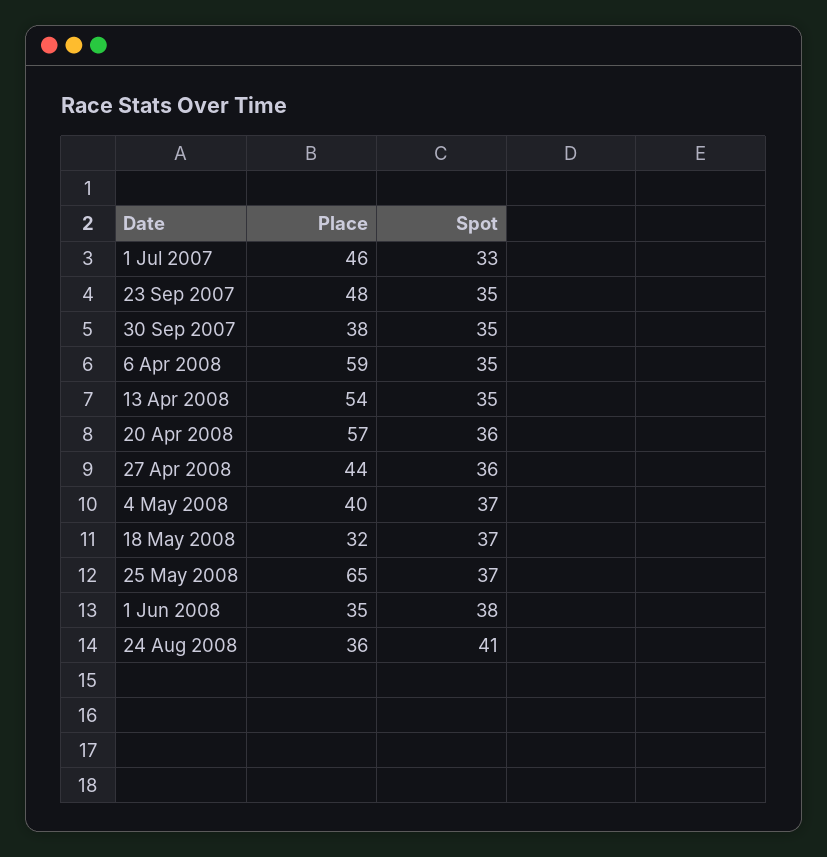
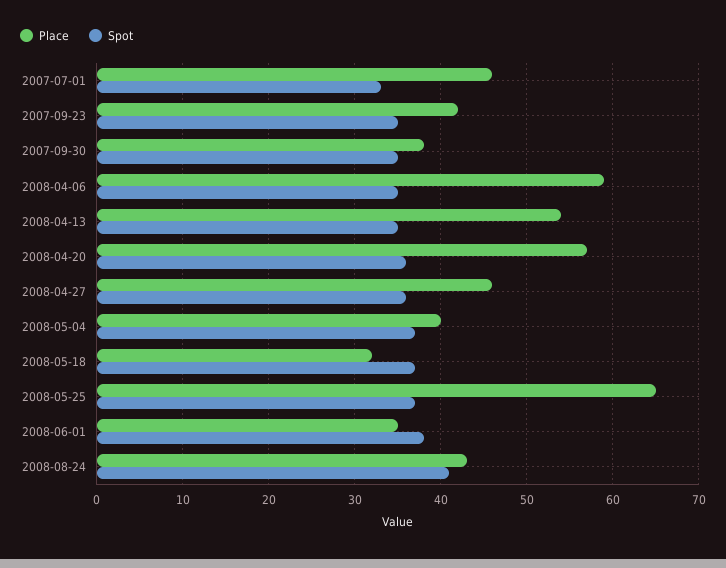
Place, 23 Sep 2007: 48 -> 42
Place, 27 Apr 2008: 44 -> 46
Place, 24 Aug 2008: 36 -> 43

